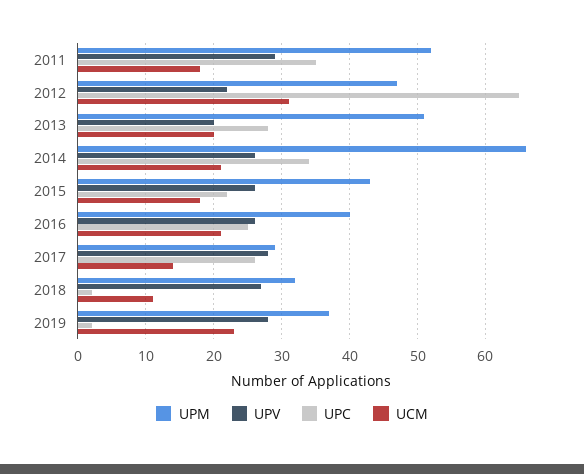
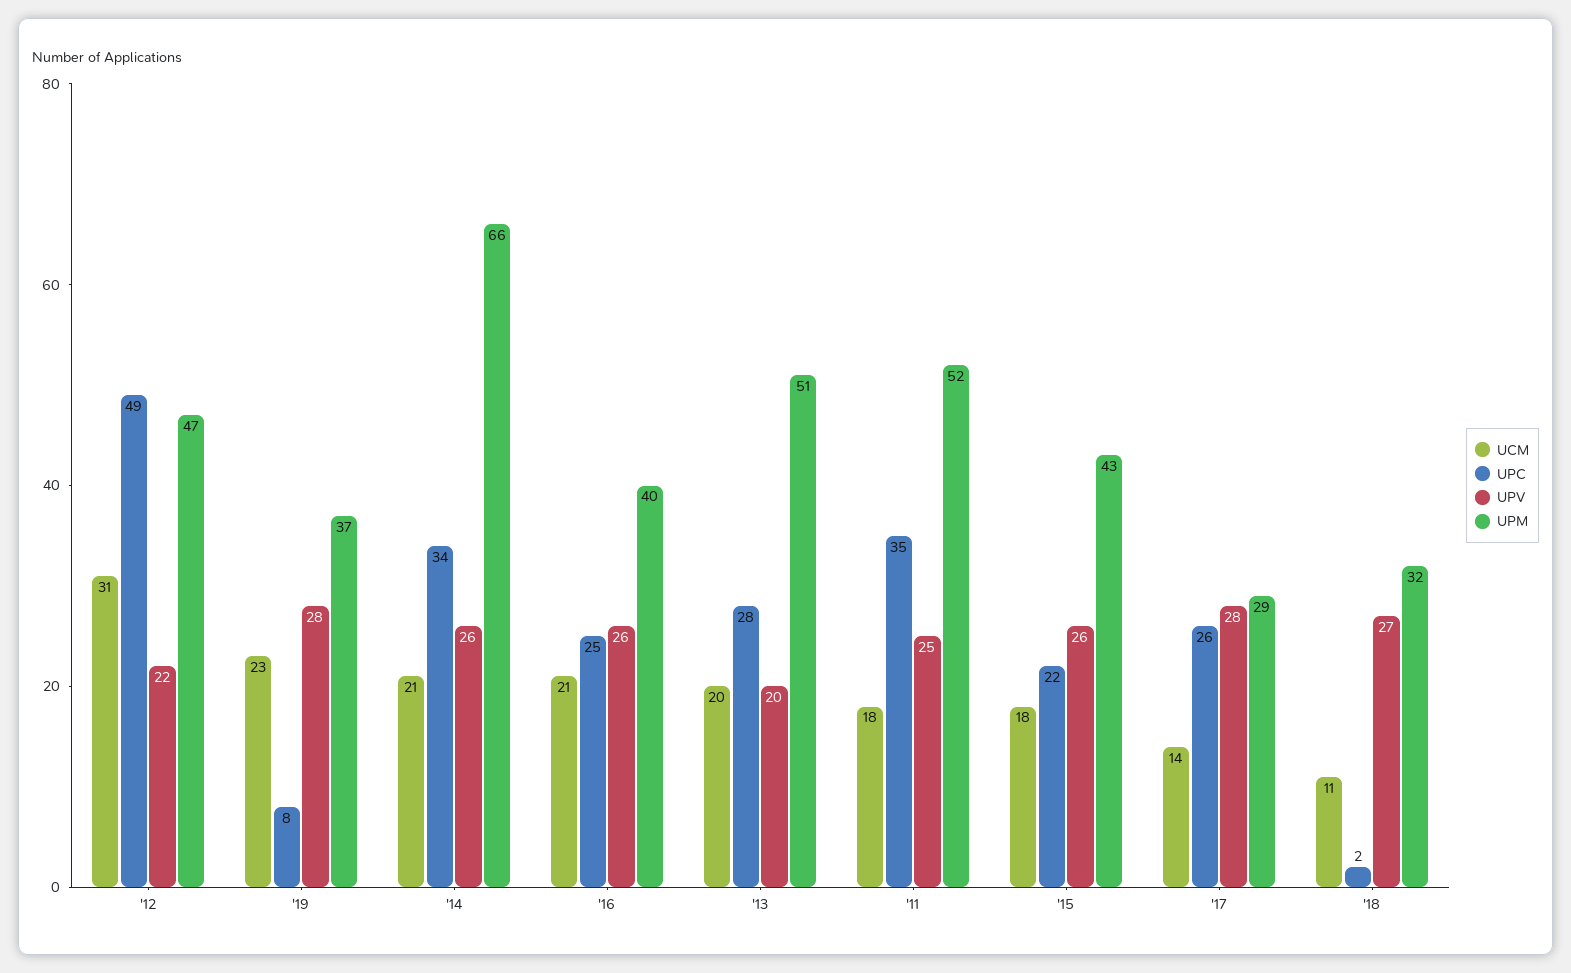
UPV, 2011: 29 -> 25
UPC, 2012: 65 -> 49
UPC, 2019: 2 -> 8

